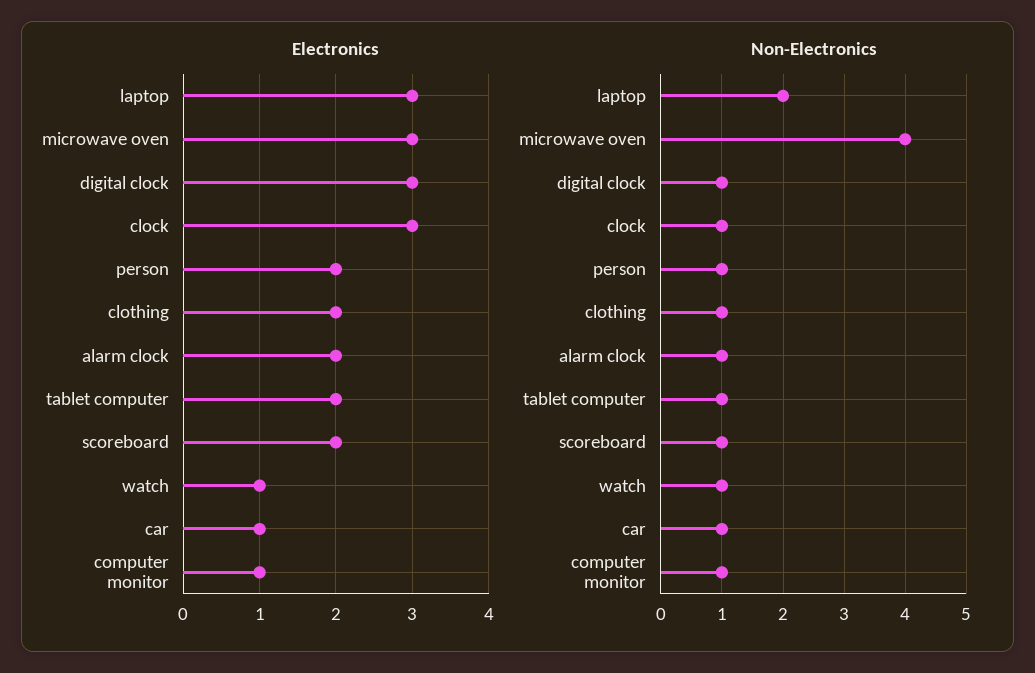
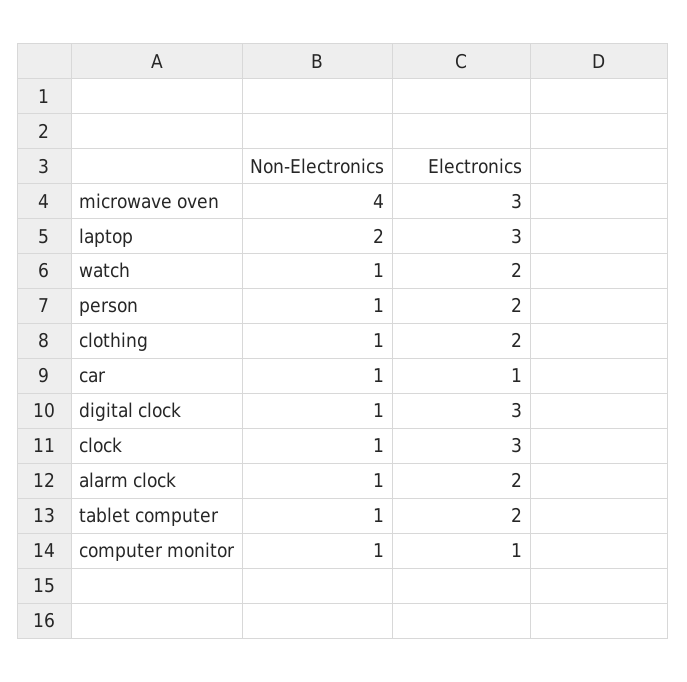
Electronics, scoreboard: 2 -> none
Electronics, watch: 1 -> 2
Non-Electronics, scoreboard: 1 -> none

